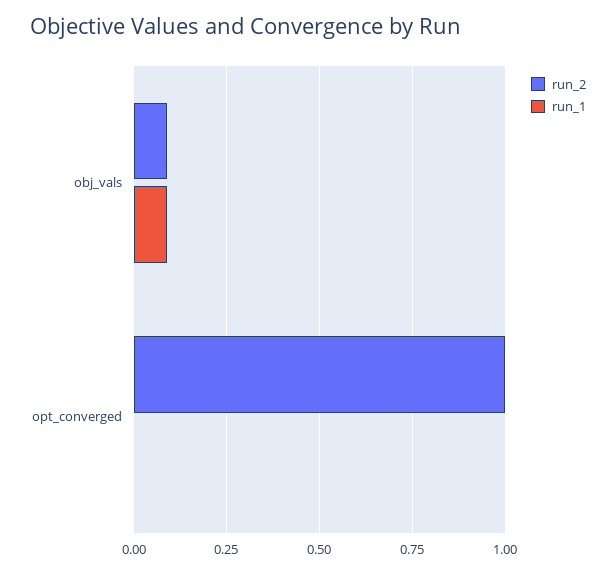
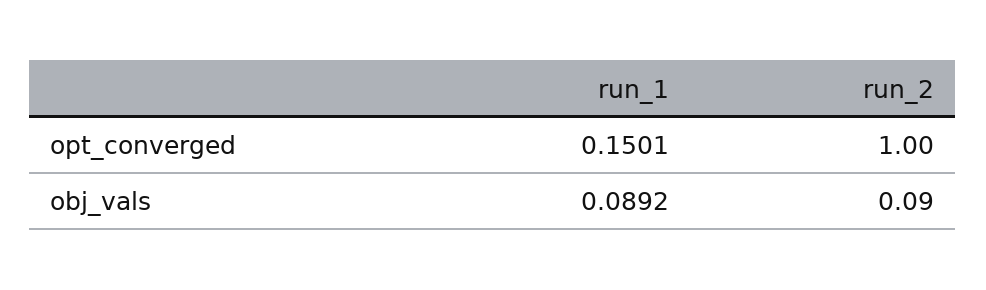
run_1, opt_converged: 0 -> 0.1501

